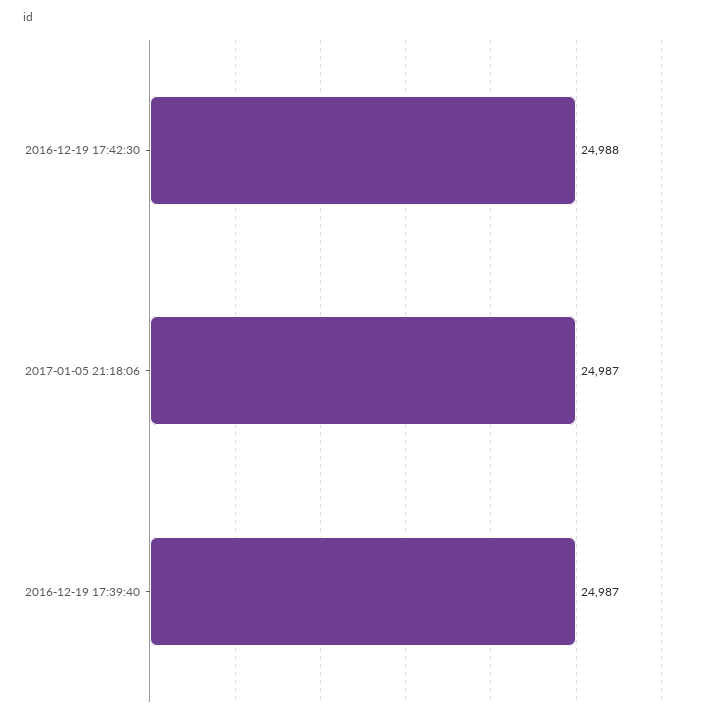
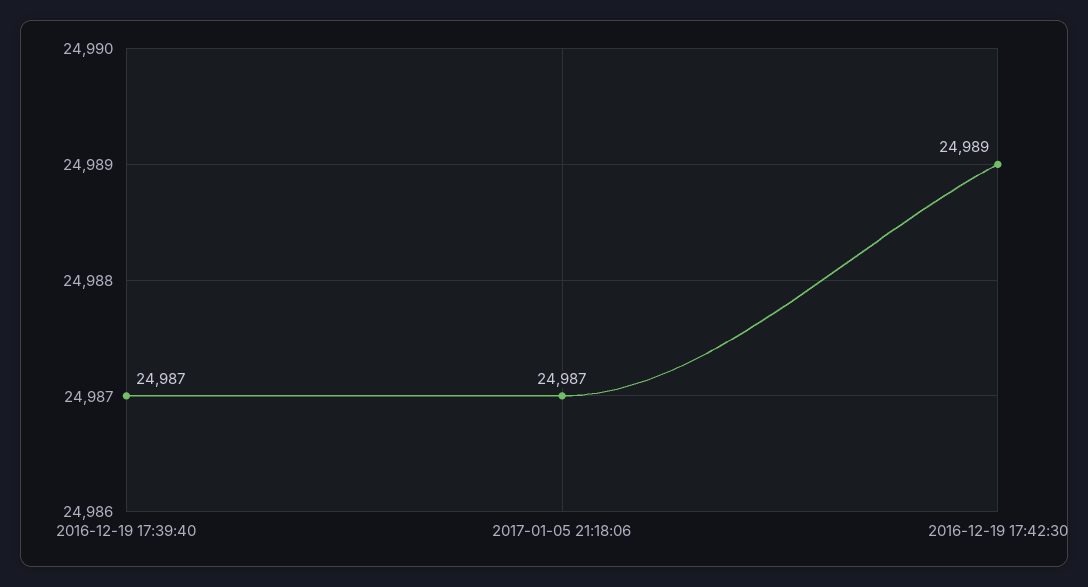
2016-12-19 17:42:30: 24988 -> 24989

